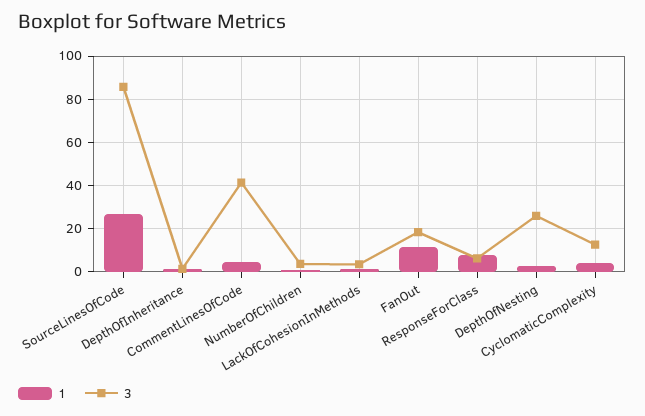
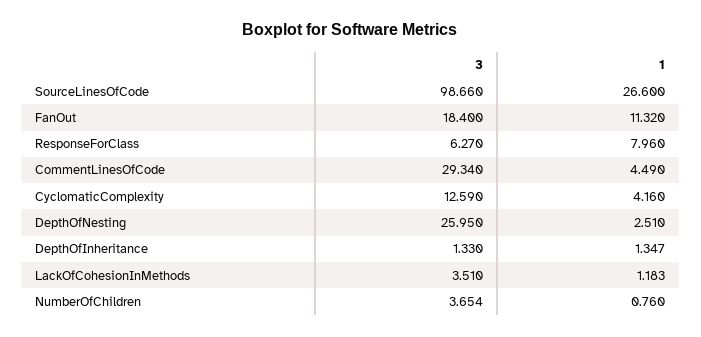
3, SourceLinesOfCode: 85 -> 98.66
3, CommentLinesOfCode: 40 -> 29.34

